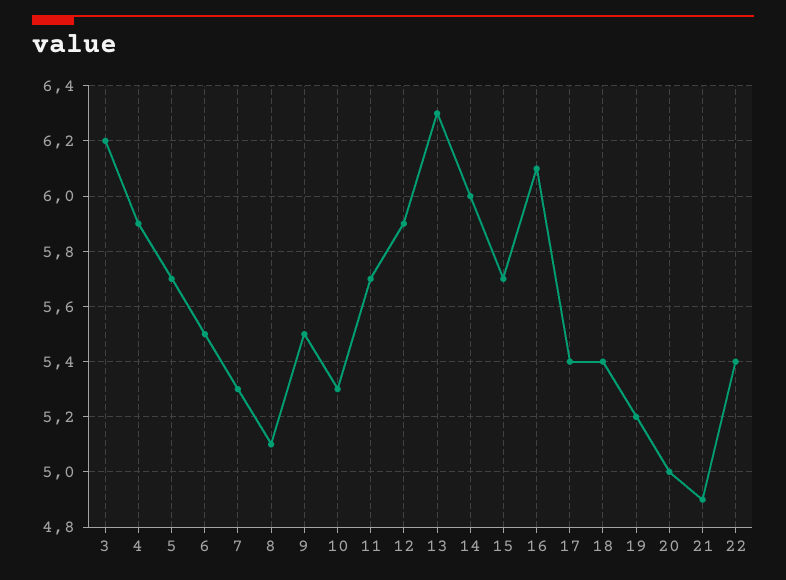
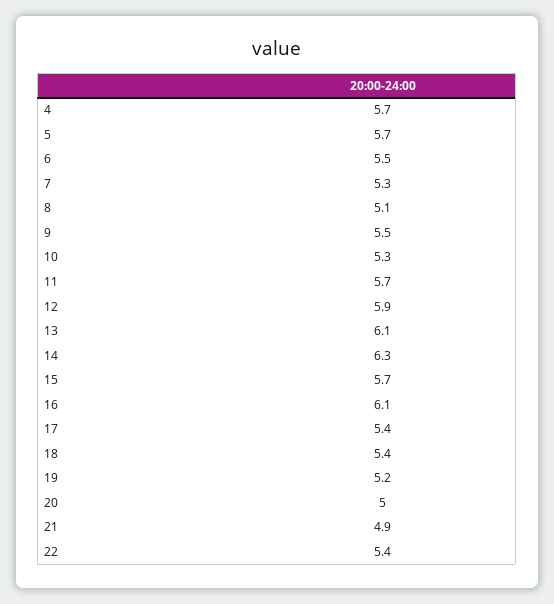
3: 6.2 -> none
4: 5.9 -> 5.7
13: 6.3 -> 6.1
14: 6 -> 6.3

